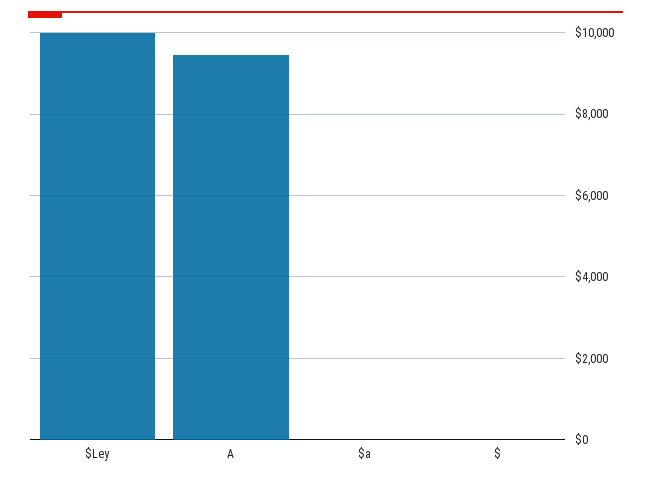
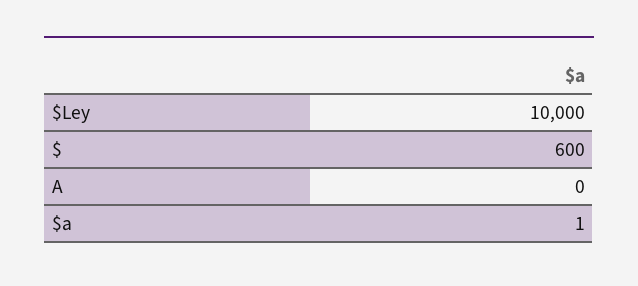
A: 9400 -> 0
$: 0 -> 600

